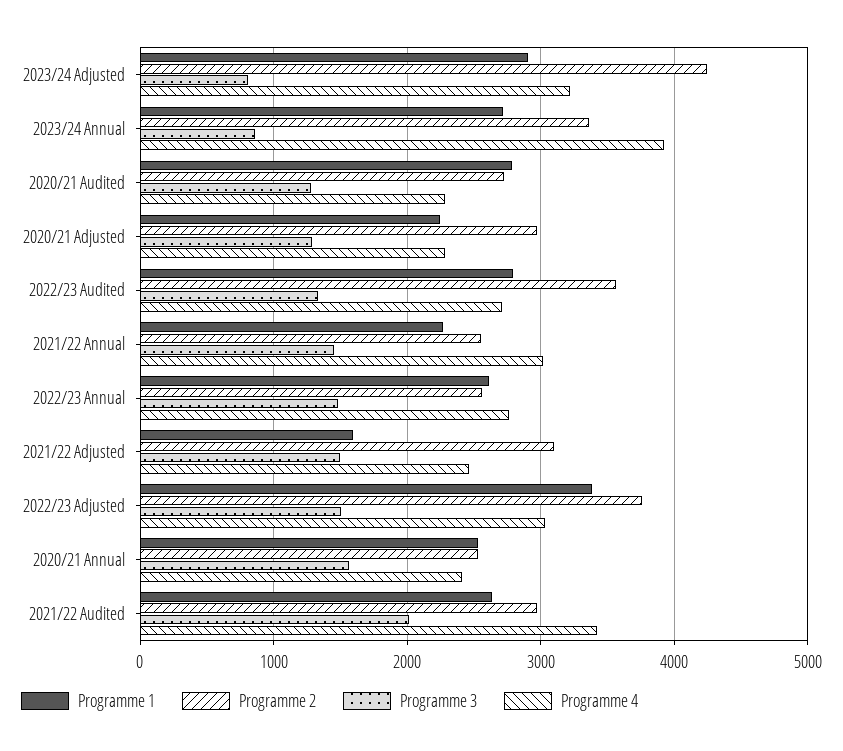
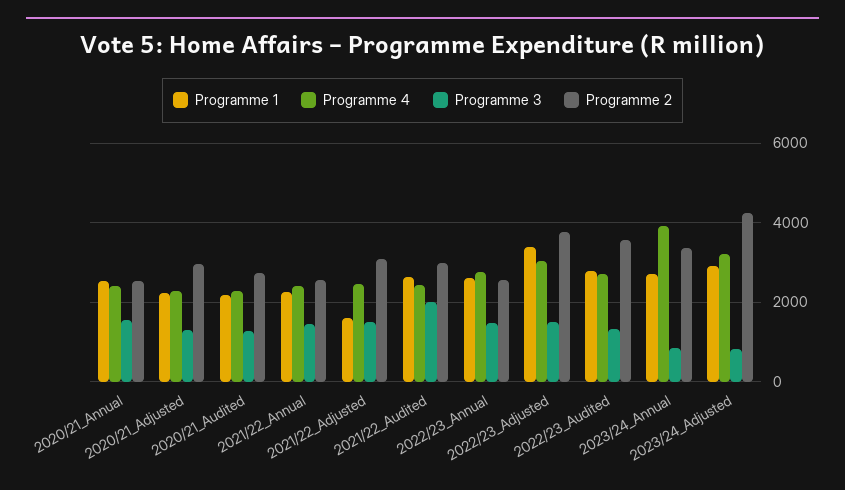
Programme 1, 2020/21 Audited: 2800 -> 2200
Programme 4, 2021/22 Annual: 3000 -> 2400
Programme 4, 2021/22 Audited: 3400 -> 2400

